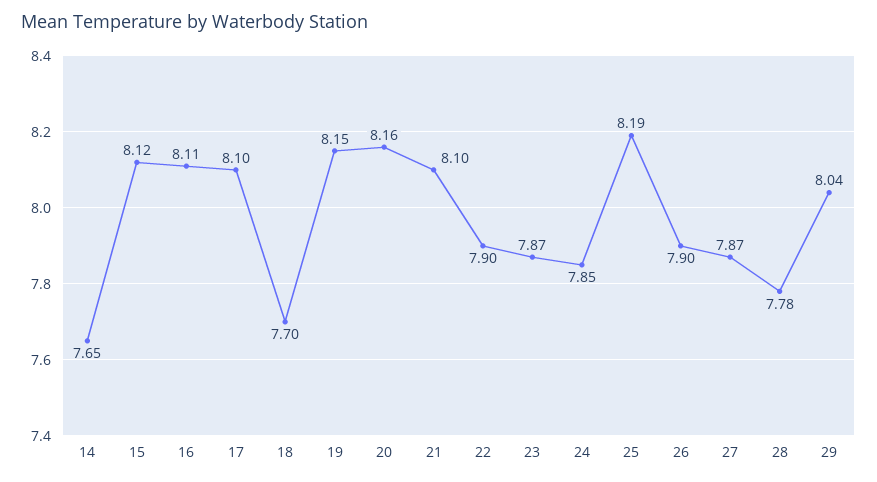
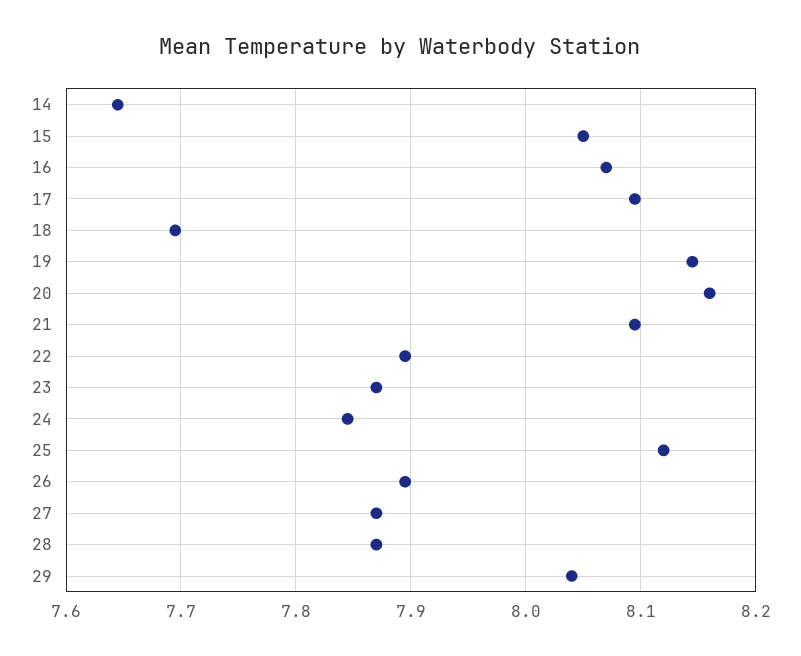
15: 8.12 -> 8.05
16: 8.11 -> 8.07
25: 8.19 -> 8.12
28: 7.78 -> 7.87

